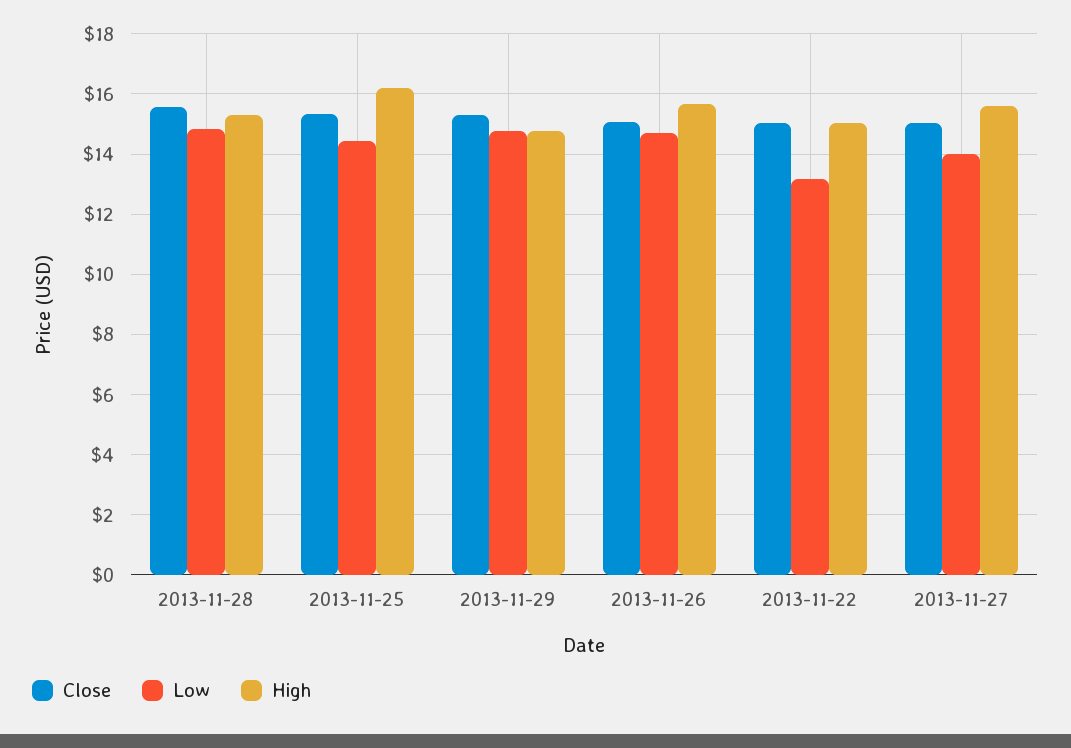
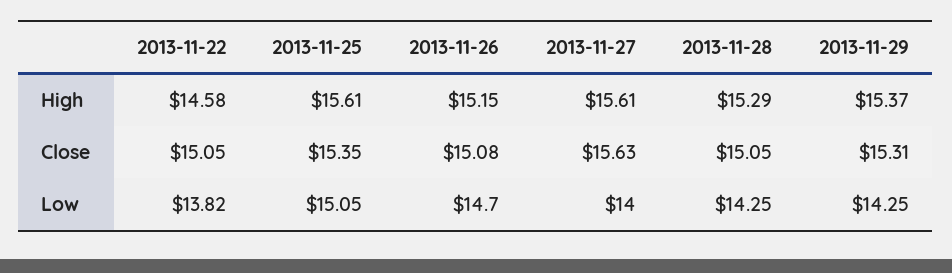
Close, 2013-11-28: 15.6 -> 15.05
Low, 2013-11-28: 14.8 -> 14.25
Low, 2013-11-25: 14.4 -> 15.05
High, 2013-11-25: 16.2 -> 15.61
Low, 2013-11-29: 14.8 -> 14.25
High, 2013-11-29: 14.8 -> 15.37
High, 2013-11-26: 15.6 -> 15.15
Low, 2013-11-22: 13.2 -> 13.82
High, 2013-11-22: 15 -> 14.58
Close, 2013-11-27: 15 -> 15.63

